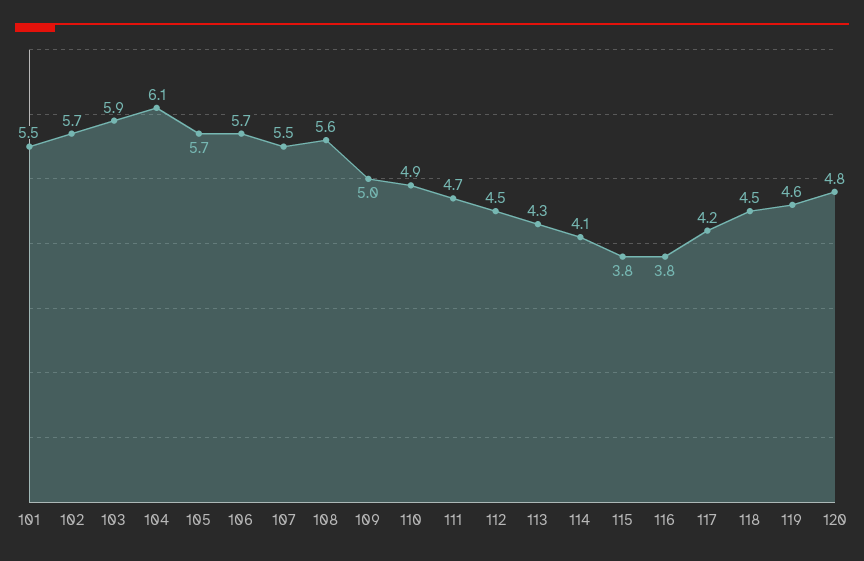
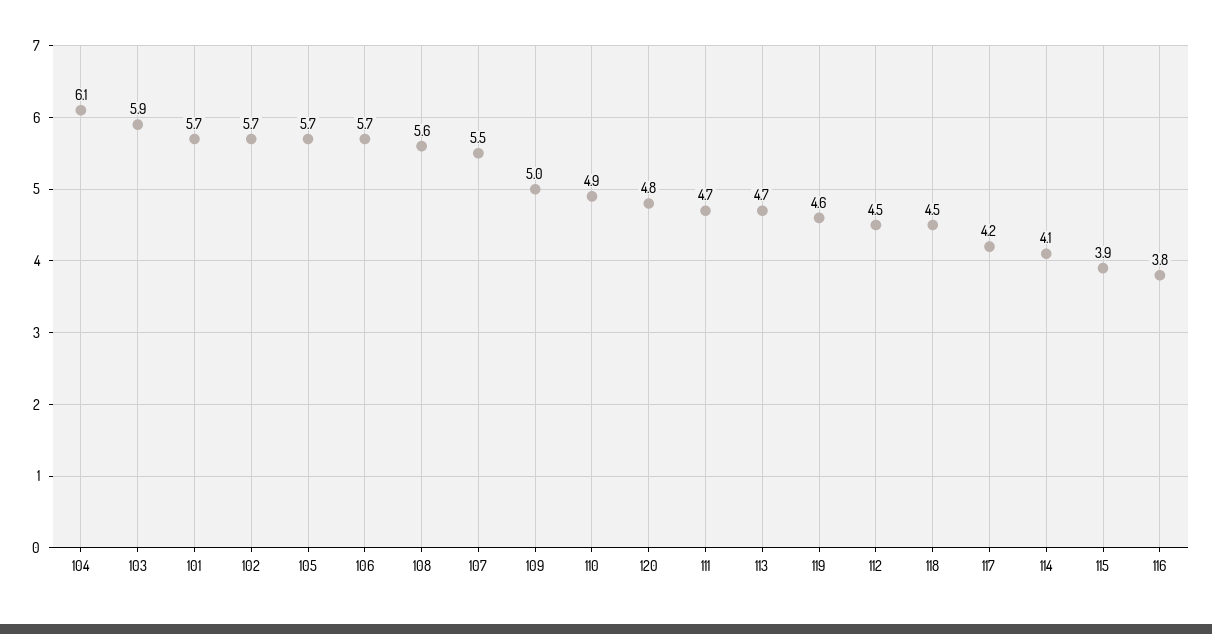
101: 5.5 -> 5.7
113: 4.3 -> 4.7
115: 3.8 -> 3.9

